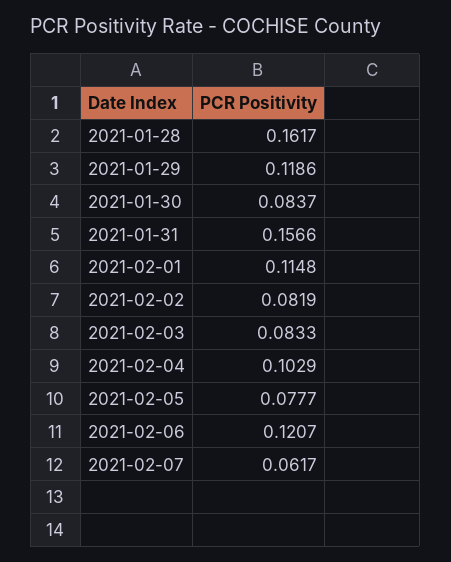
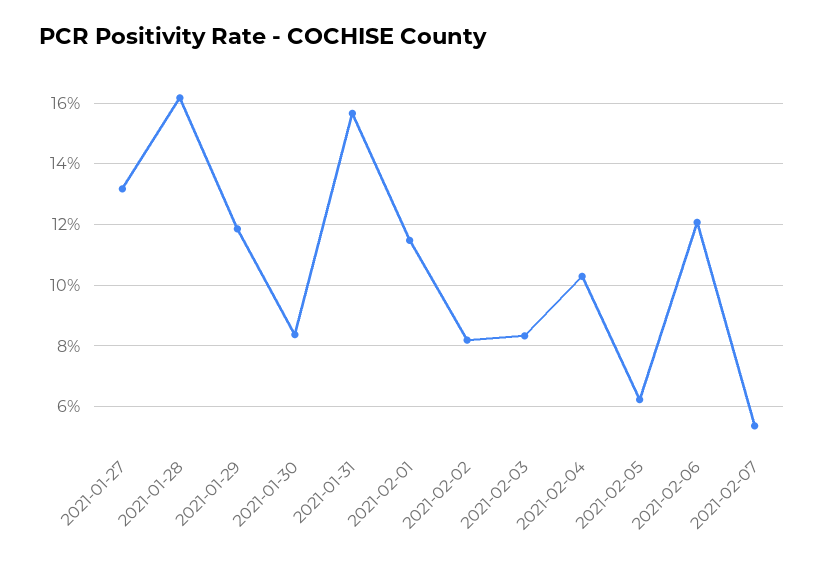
2021-02-05: 0.0777 -> 0.062
2021-02-07: 0.0617 -> 0.054
2021-01-27: none -> 0.132

